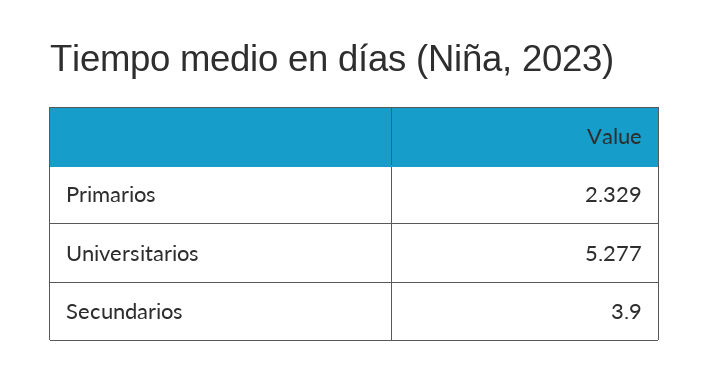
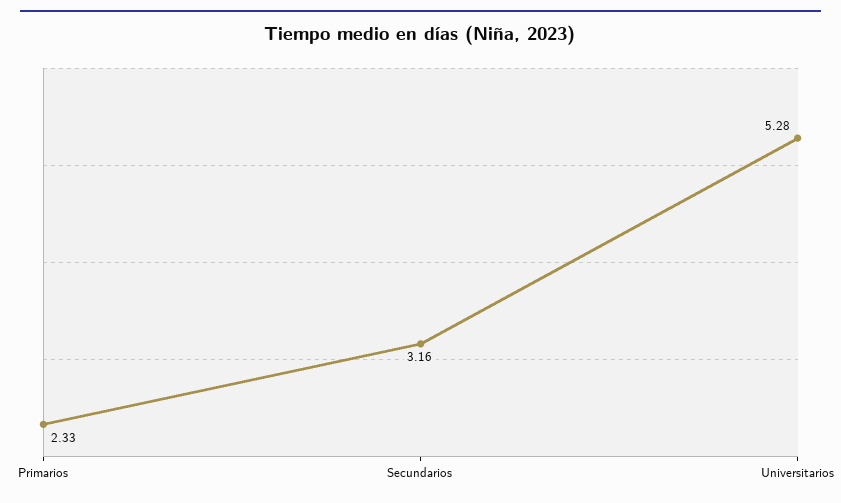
Secundarios: 3.9 -> 3.16

